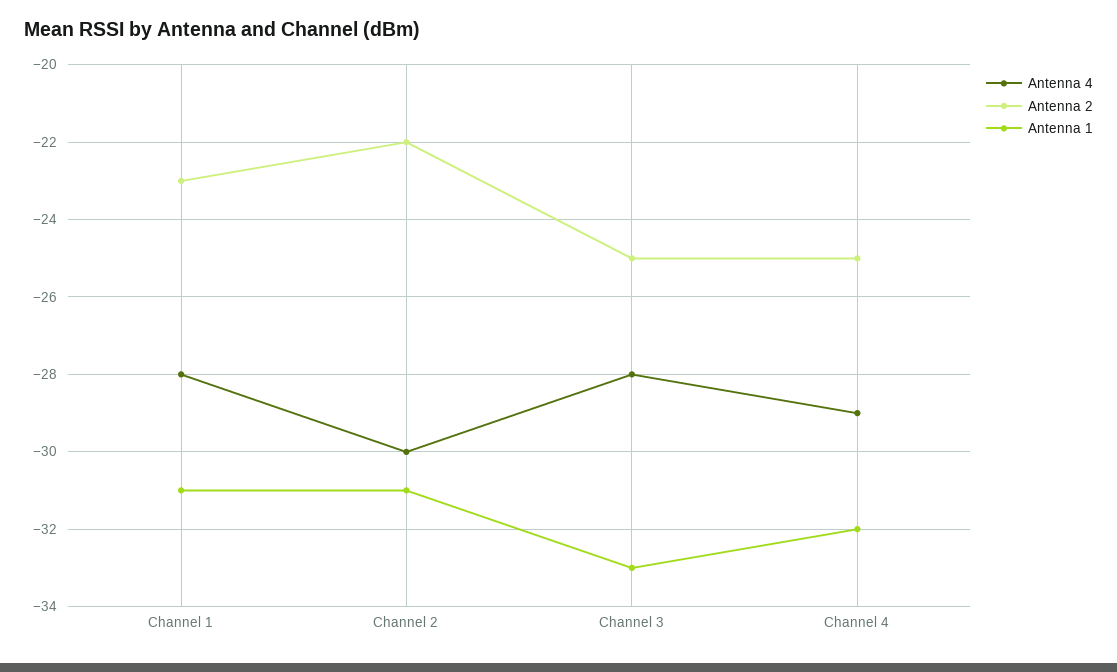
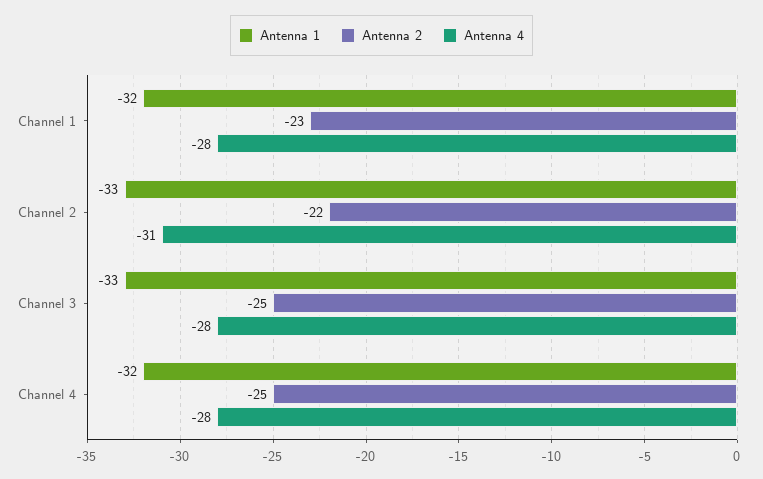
Antenna 1, Channel 1: -31 -> -32
Antenna 4, Channel 2: -30 -> -31
Antenna 1, Channel 2: -31 -> -33
Antenna 4, Channel 4: -29 -> -28

